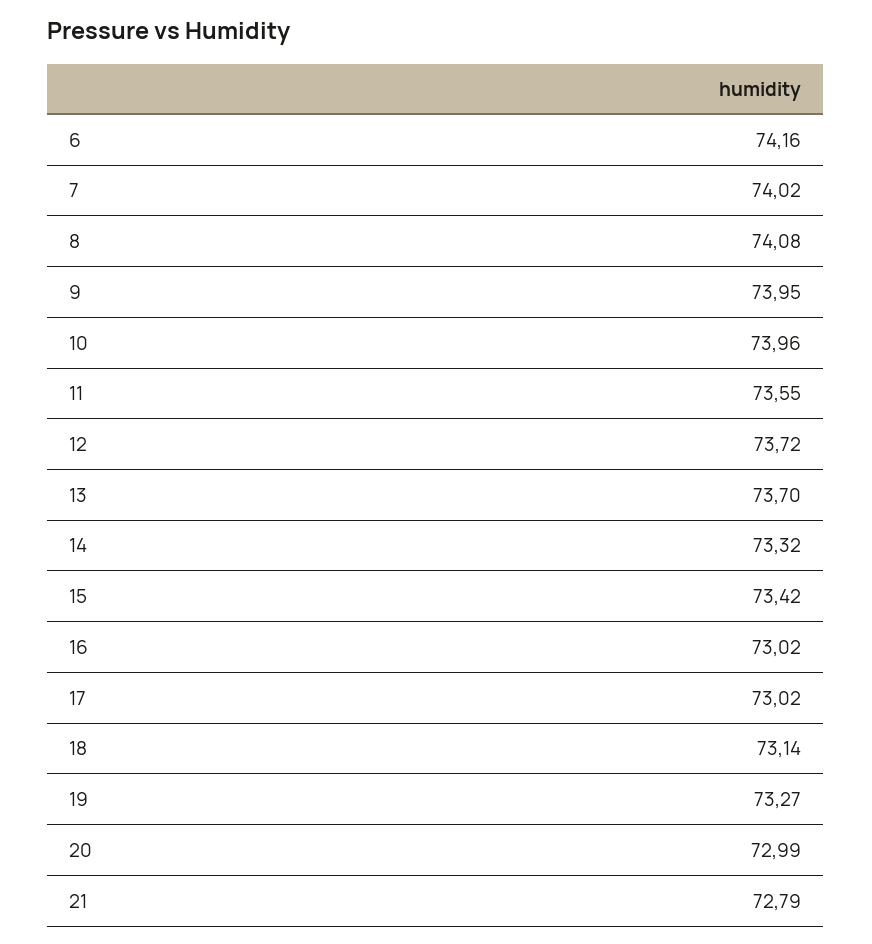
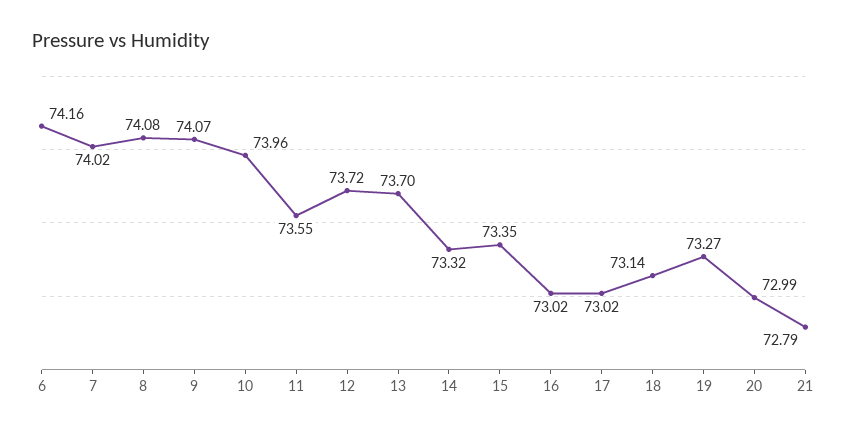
9: 73.95 -> 74.07
15: 73.42 -> 73.35

